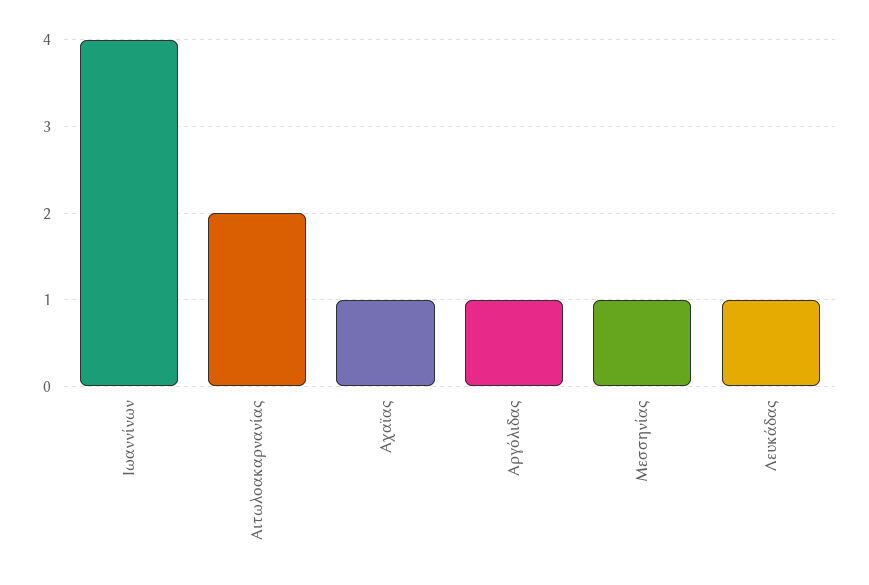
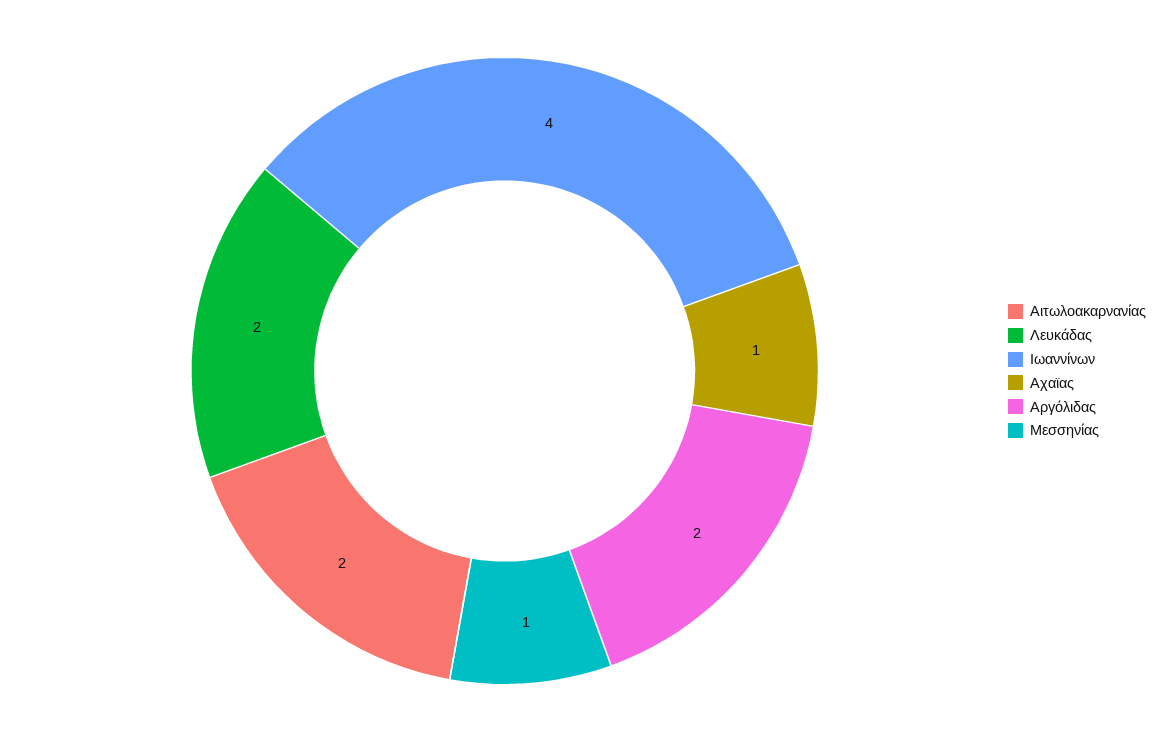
Αργόλιδας: 1 -> 2
Λευκάδας: 1 -> 2

